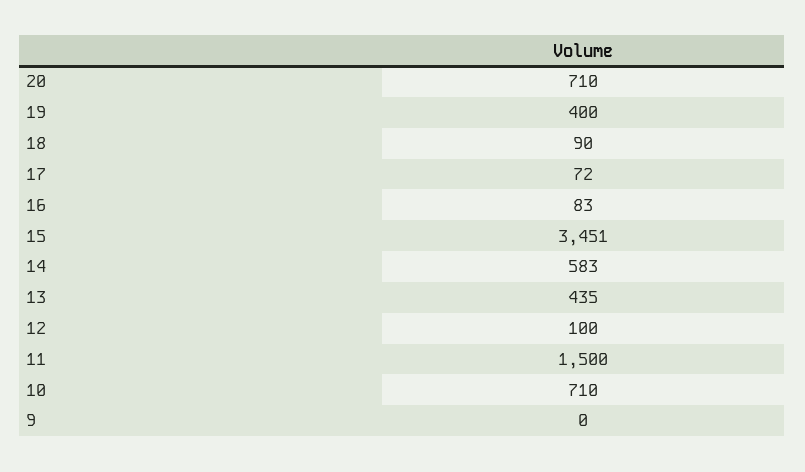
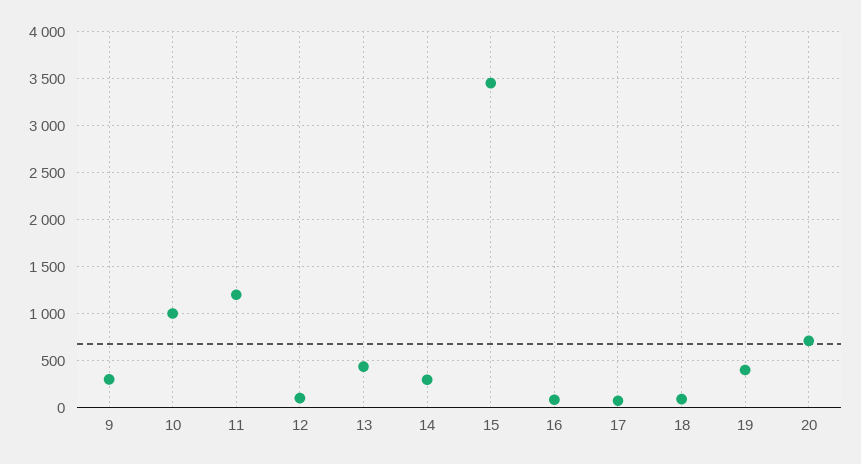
14: 583 -> 300
11: 1500 -> 1200
10: 710 -> 1000
9: 0 -> 300

